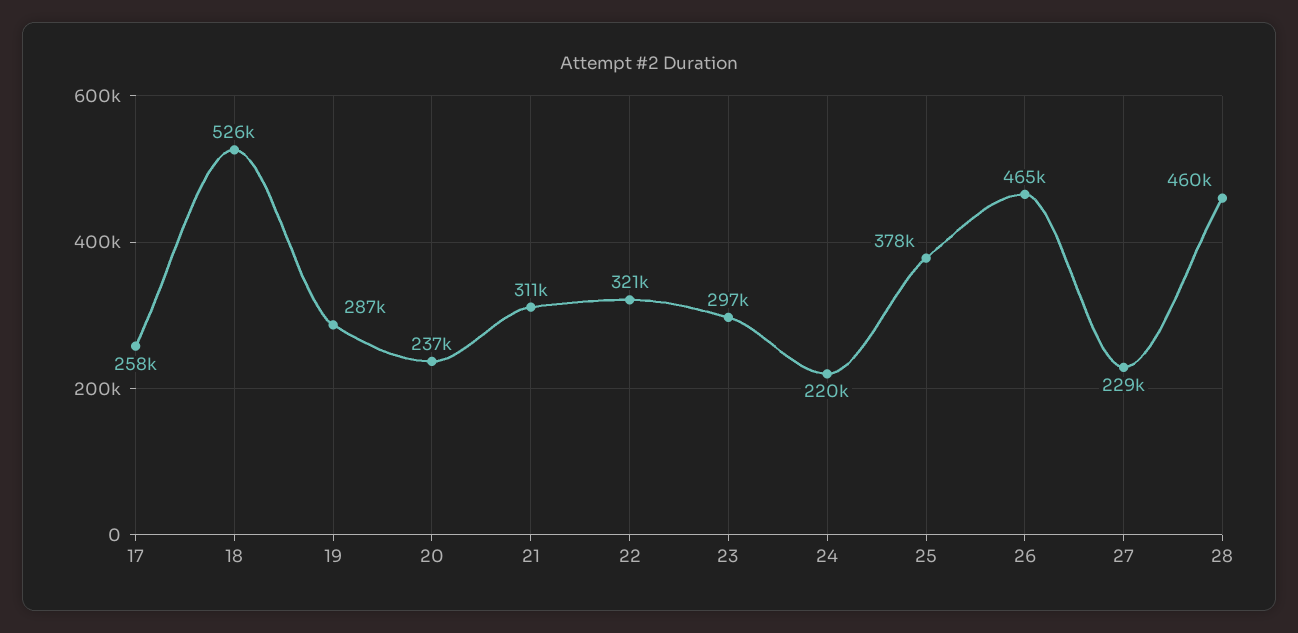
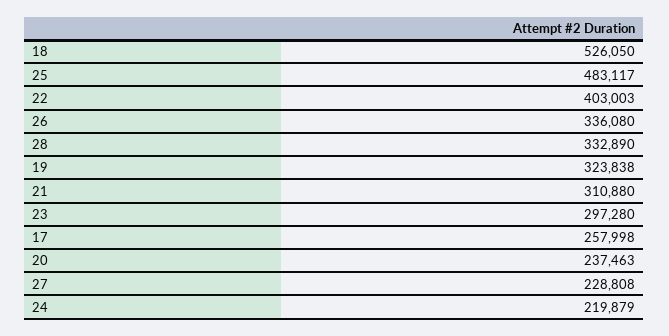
19: 287000 -> 323838
22: 321000 -> 403003
25: 378000 -> 483117
26: 465000 -> 336080
28: 460000 -> 332890

